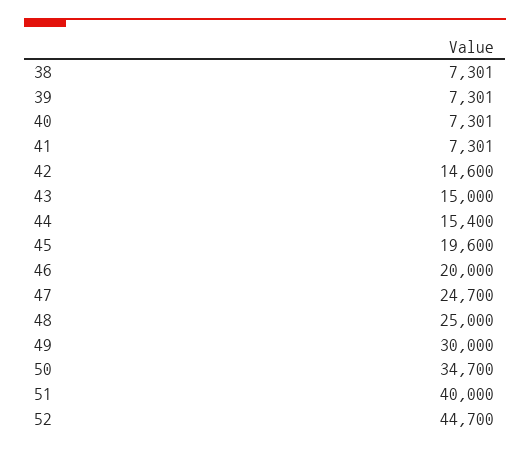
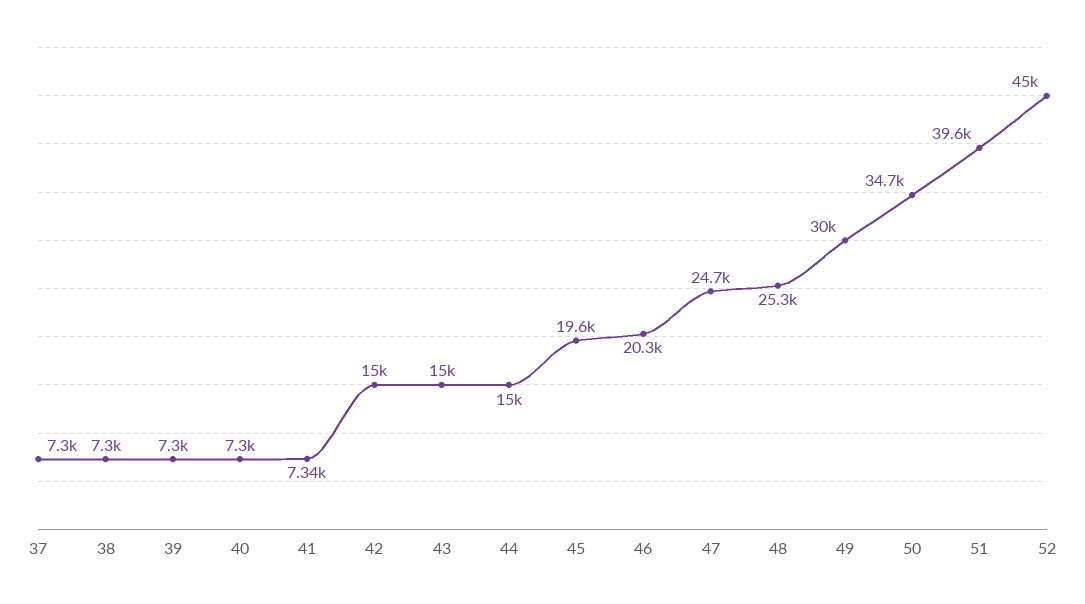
41: 7301 -> 7340
42: 14600 -> 15000
44: 15400 -> 15000
46: 20000 -> 20300
48: 25000 -> 25300
51: 40000 -> 39600
52: 44700 -> 45000
37: none -> 7300

